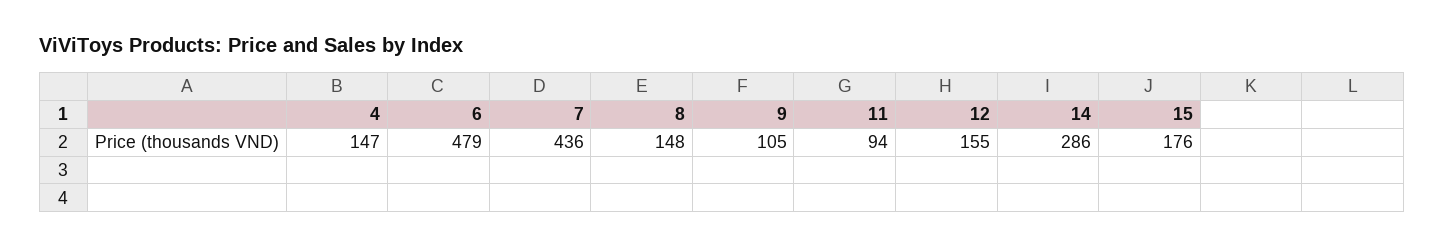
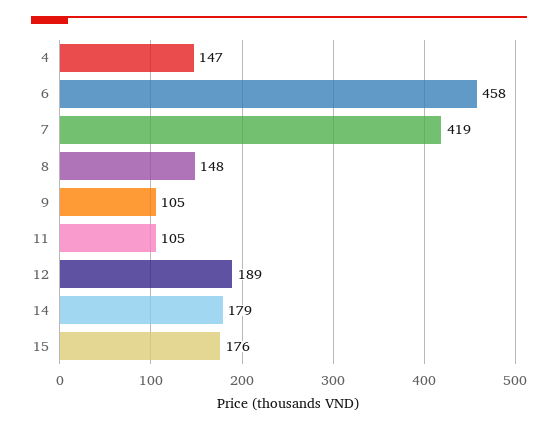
6: 479 -> 458
7: 436 -> 419
11: 94 -> 105
12: 155 -> 189
14: 286 -> 179

